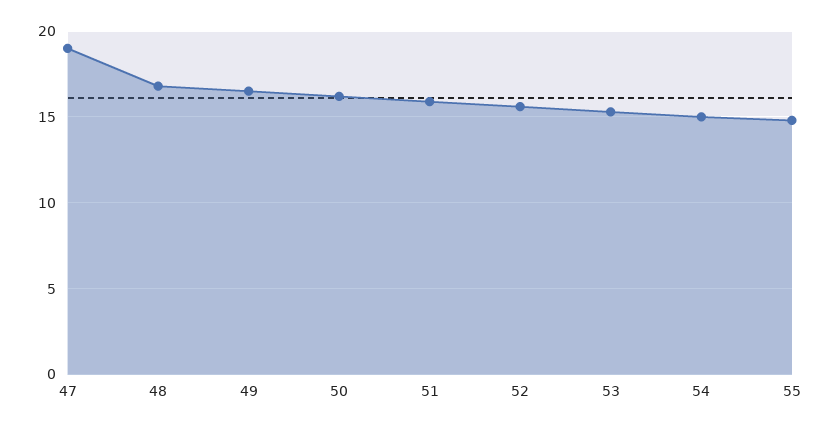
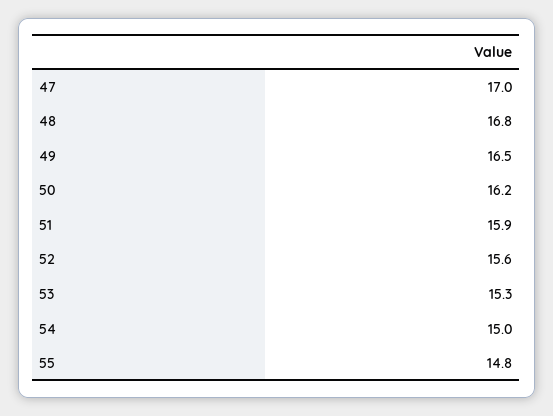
47: 19 -> 17

